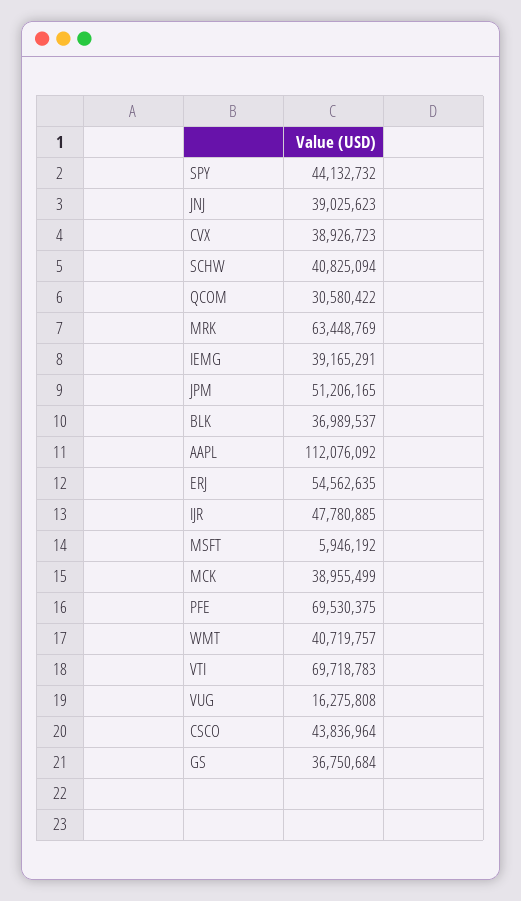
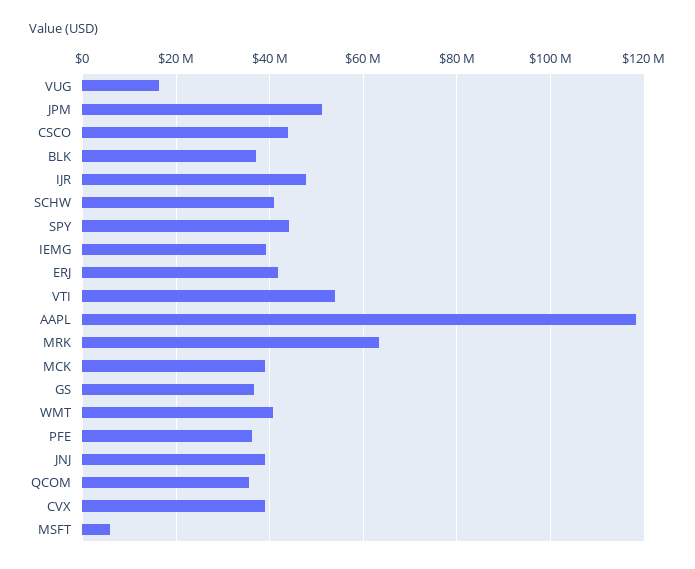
QCOM: 30580422 -> 36000000
AAPL: 112076092 -> 118000000
ERJ: 54562635 -> 42000000
PFE: 69530375 -> 36000000
VTI: 69718783 -> 54000000

